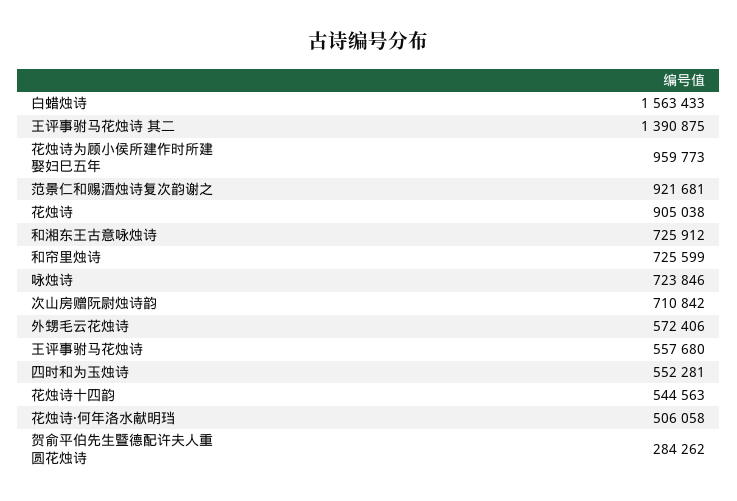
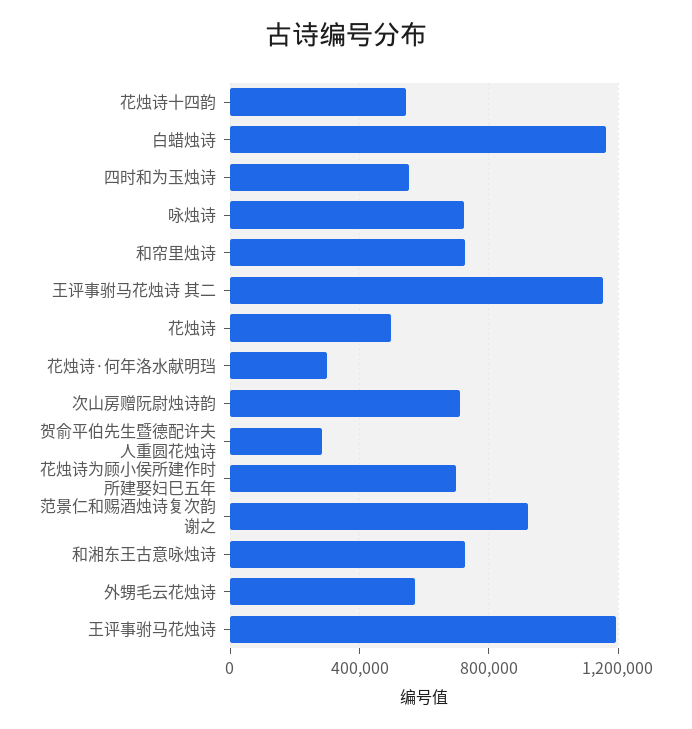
白蜡烛诗: 1563433 -> 1150000
王评事驸马花烛诗 其二: 1390875 -> 1150000
花烛诗为顾小侯所建作时所建娶妇巳五年: 959773 -> 700000
花烛诗: 905038 -> 500000
王评事驸马花烛诗: 557680 -> 1200000
花烛诗·何年洛水献明珰: 506058 -> 300000

